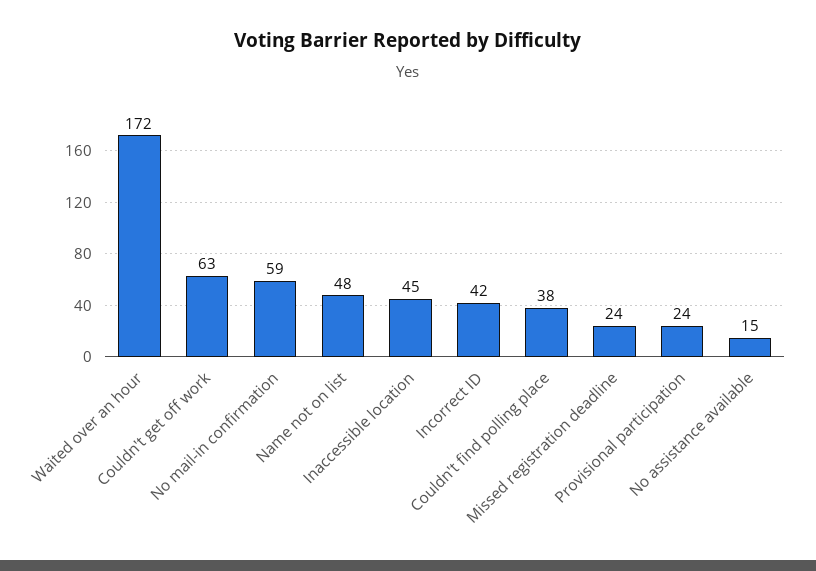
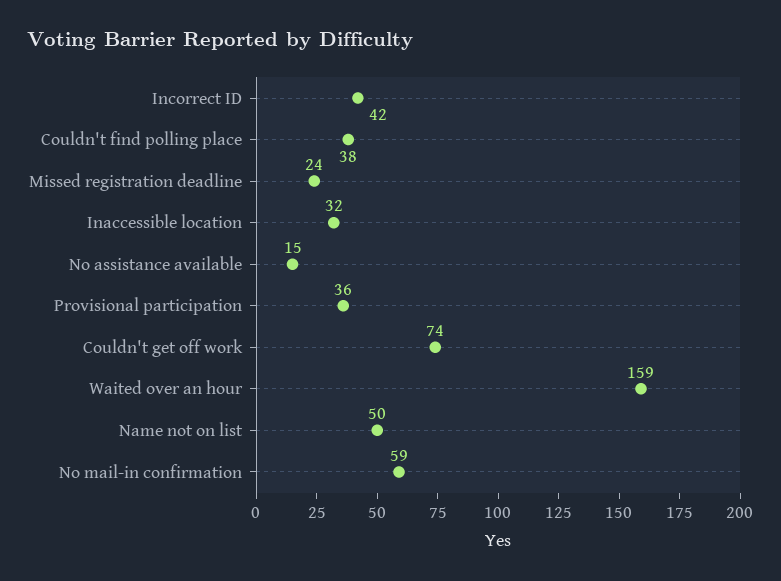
Waited over an hour: 172 -> 159
Couldn't get off work: 63 -> 74
Name not on list: 48 -> 50
Inaccessible location: 45 -> 32
Provisional participation: 24 -> 36

